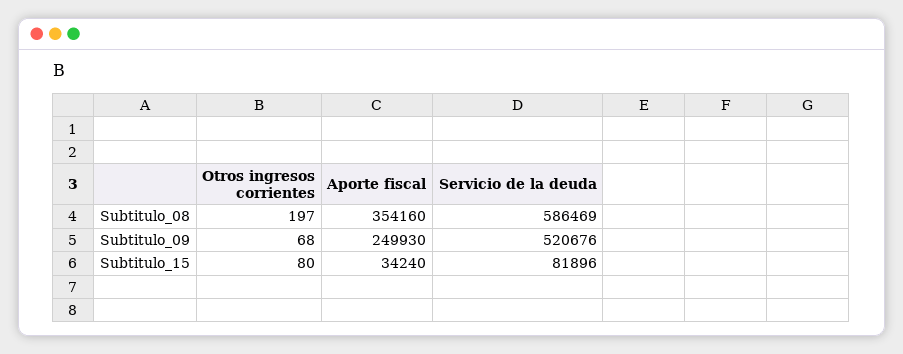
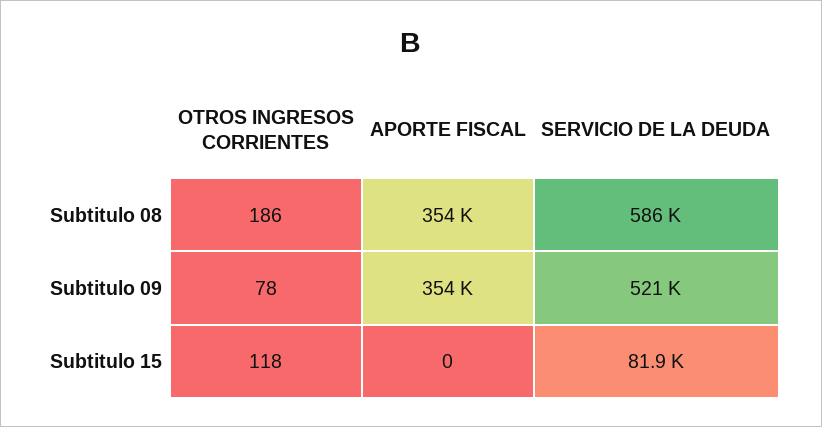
Otros ingresos corrientes, Subtitulo_08: 197 -> 186
Otros ingresos corrientes, Subtitulo_09: 68 -> 78
Aporte fiscal, Subtitulo_09: 249930 -> 354000
Otros ingresos corrientes, Subtitulo_15: 80 -> 118
Aporte fiscal, Subtitulo_15: 34240 -> 0

